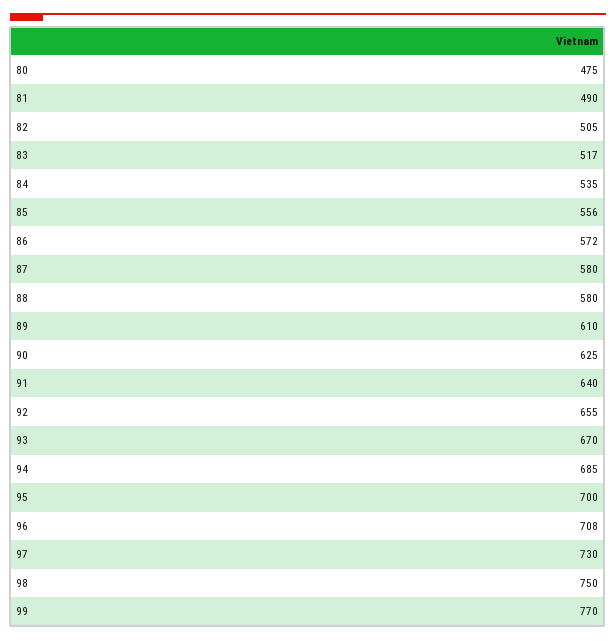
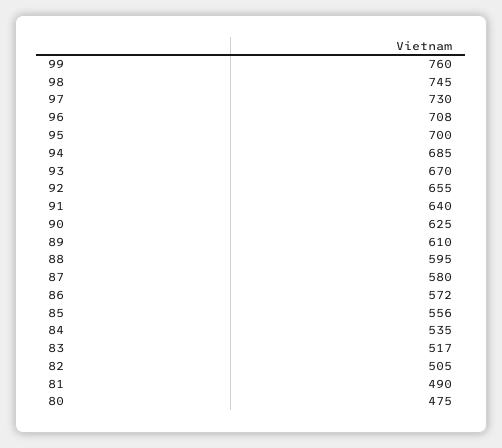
88: 580 -> 595
98: 750 -> 745
99: 770 -> 760

